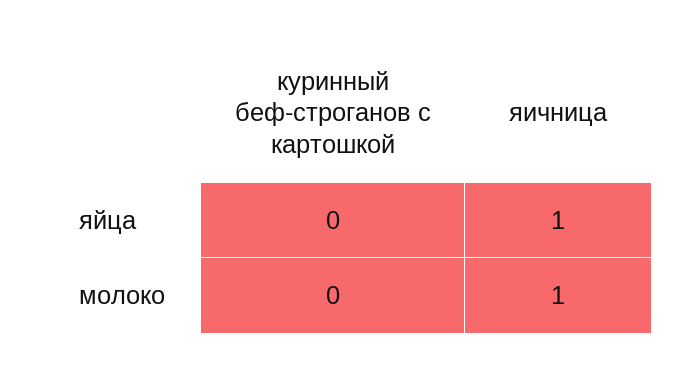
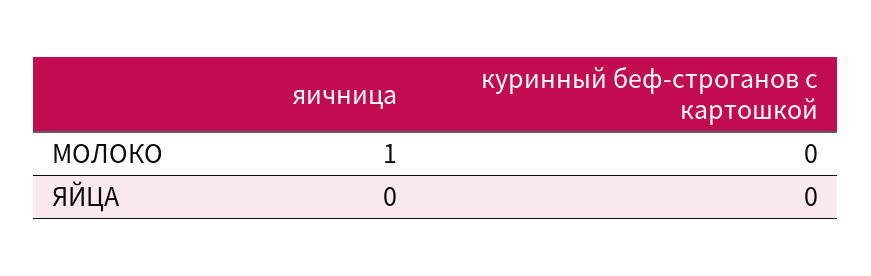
яичница, яйца: 1 -> 0

